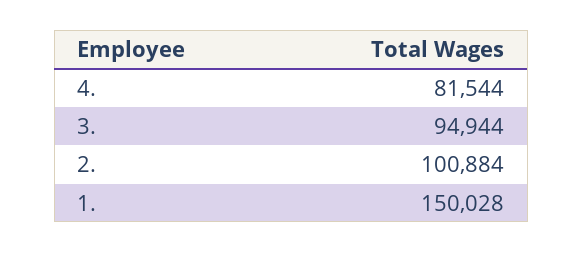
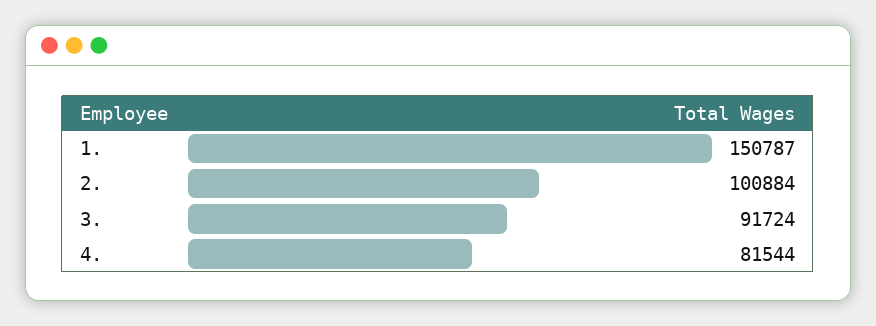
3.: 94944 -> 91724
1.: 150028 -> 150787

